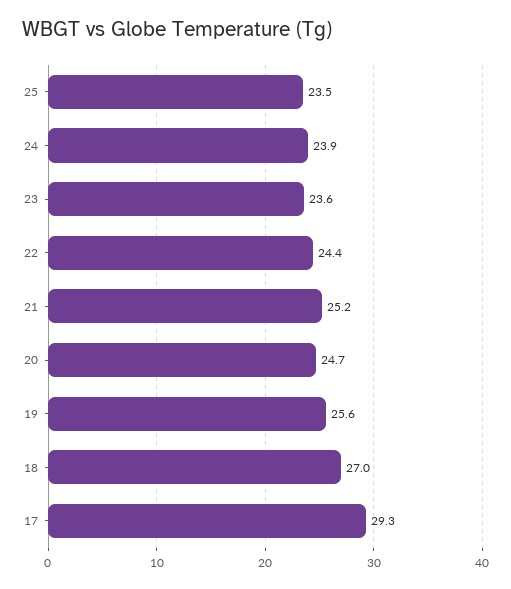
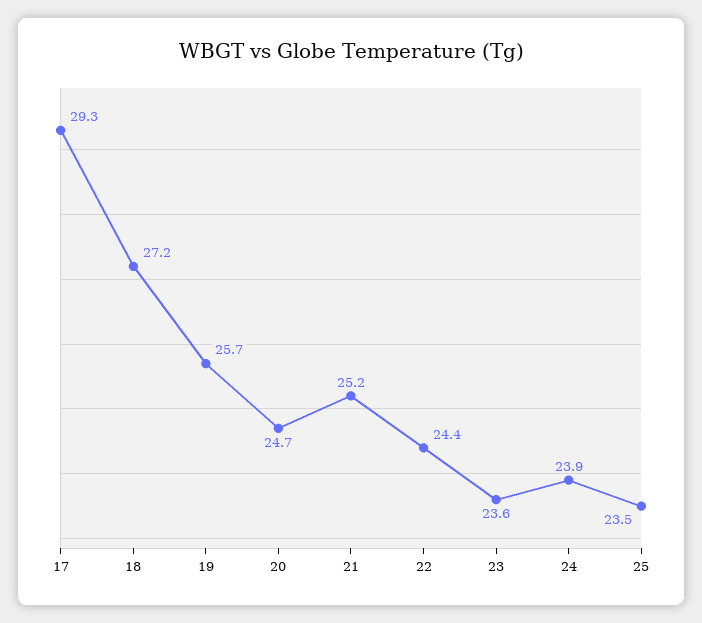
19: 25.6 -> 25.7
18: 27 -> 27.2

